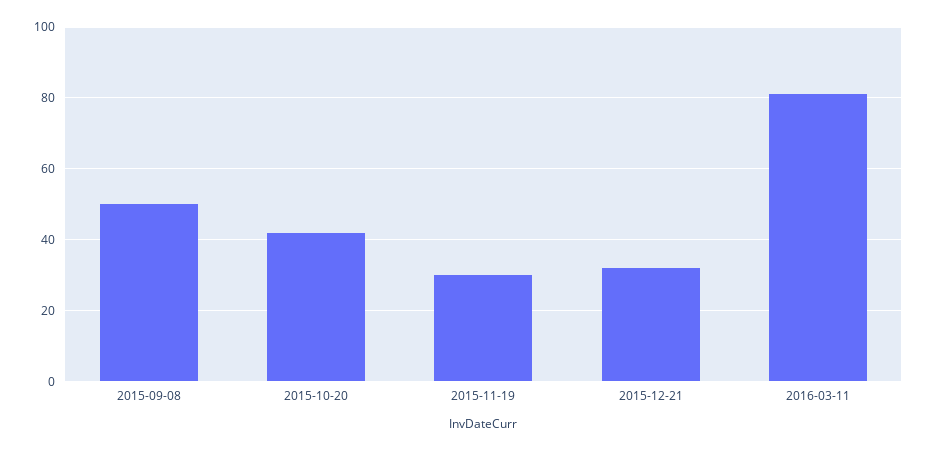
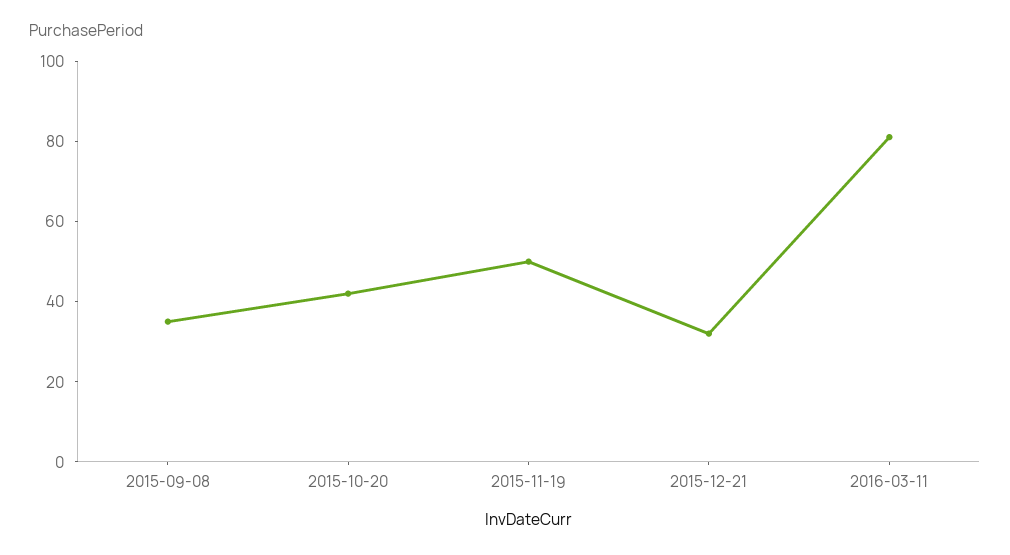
2015-09-08: 50 -> 35
2015-11-19: 30 -> 50

